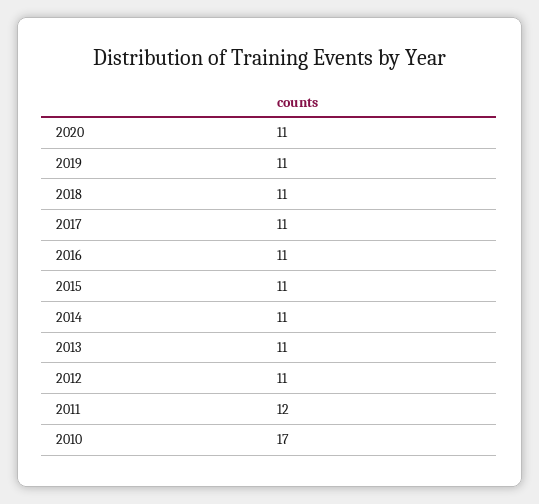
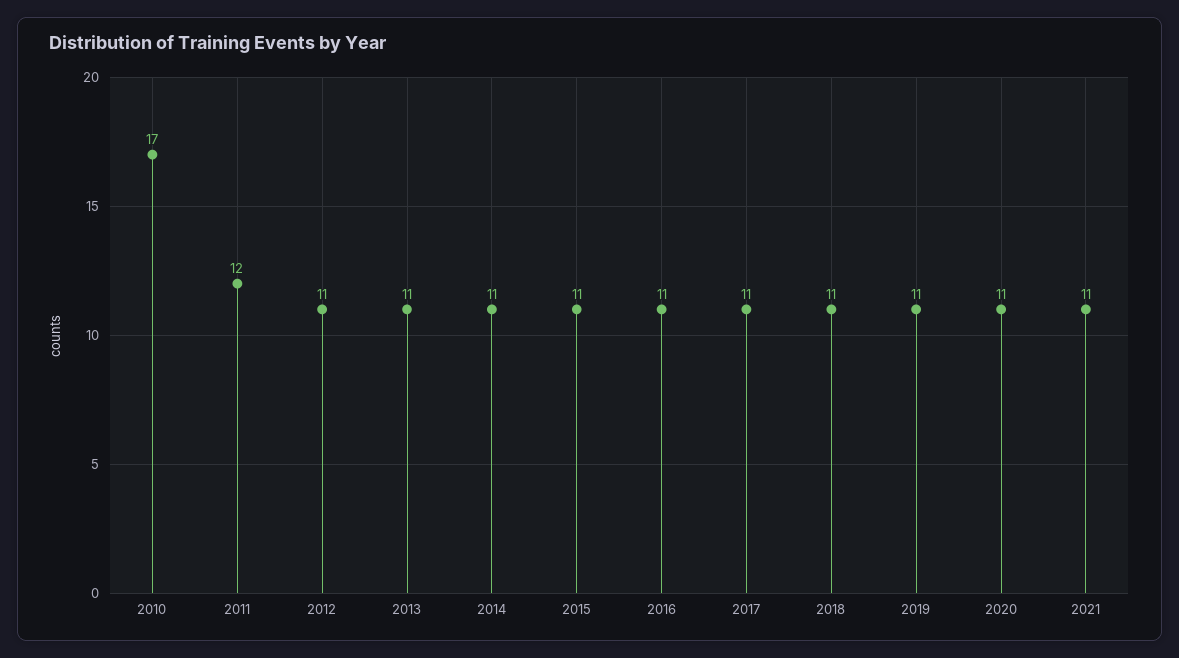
2021: none -> 11

